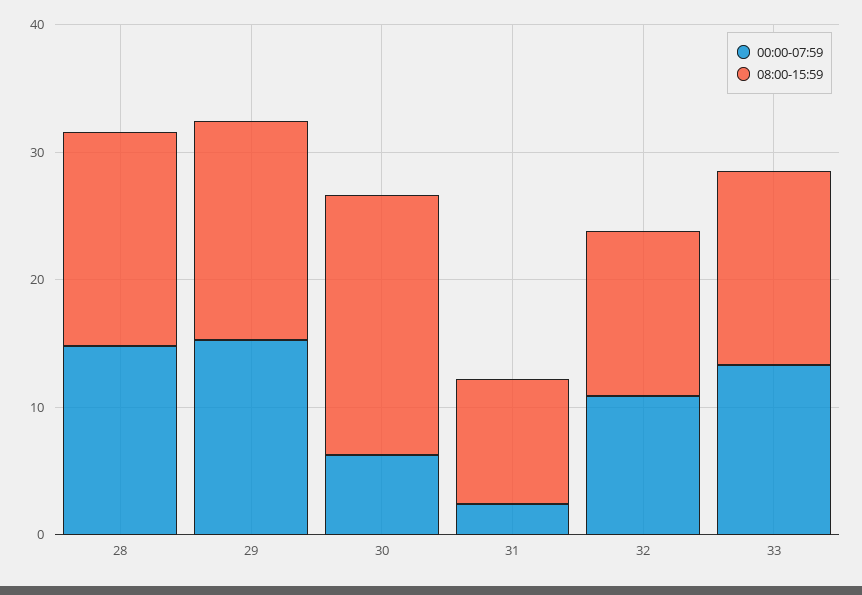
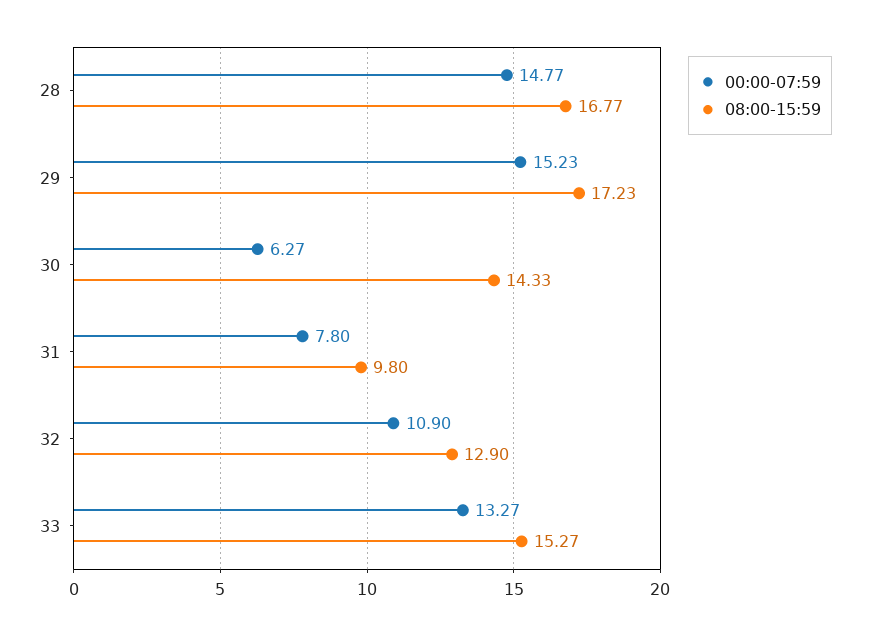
08:00-15:59, 30: 20 -> 14.33
00:00-07:59, 31: 2 -> 7.8

